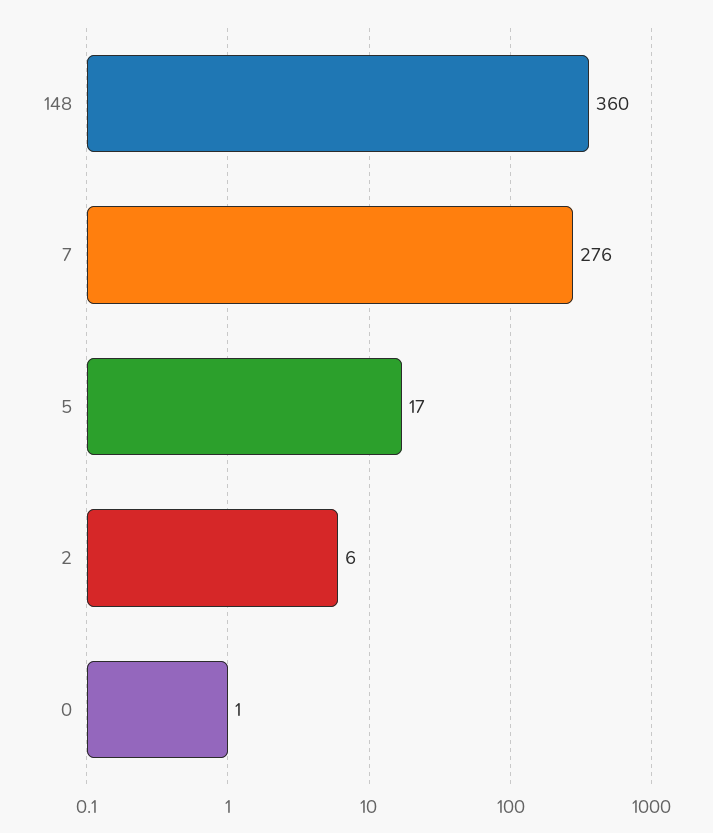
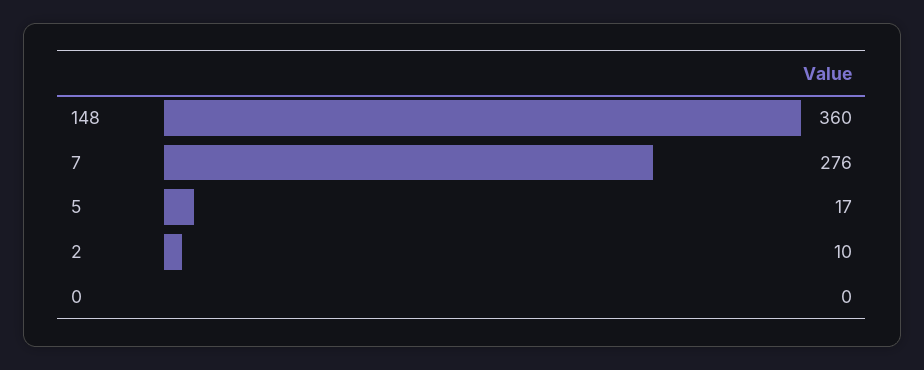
2: 6 -> 10
0: 1 -> 0

